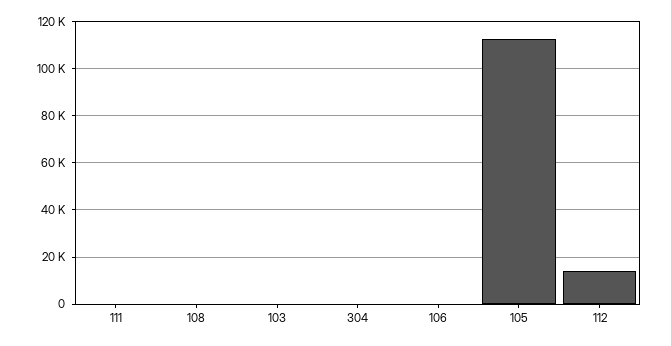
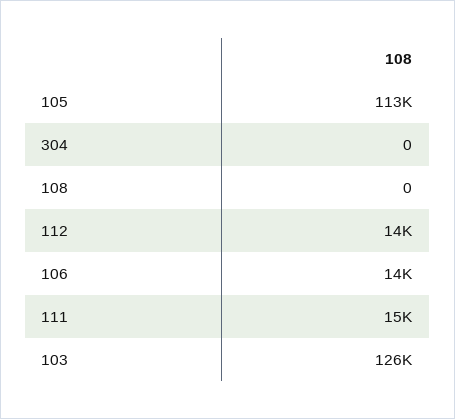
111: 0 -> 15000
103: 0 -> 126000
106: 0 -> 14000

